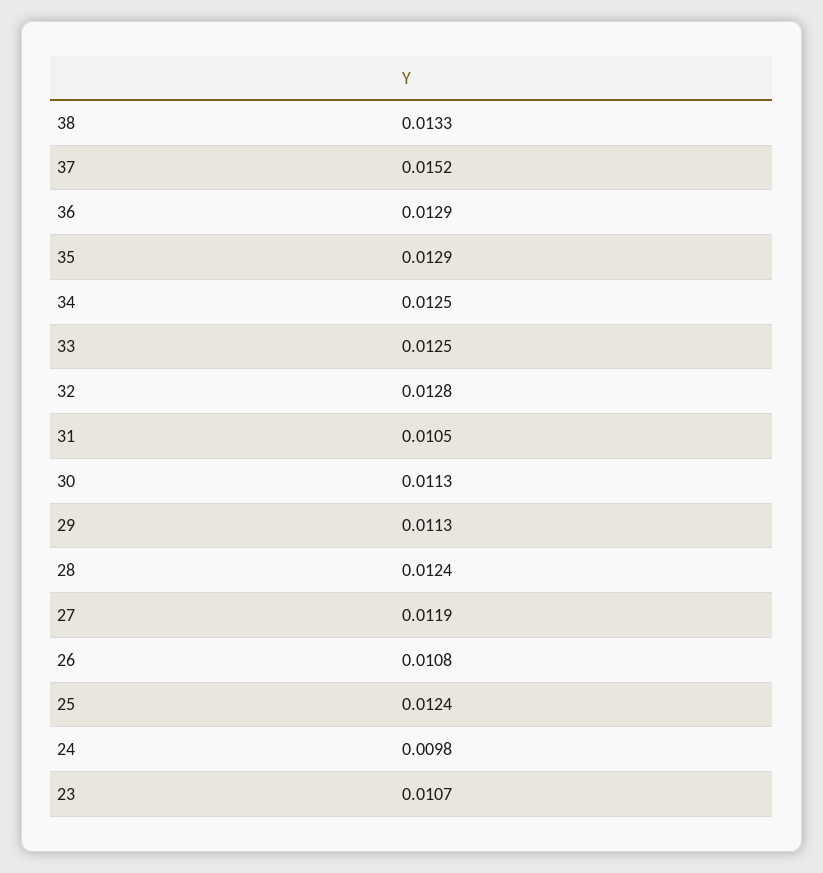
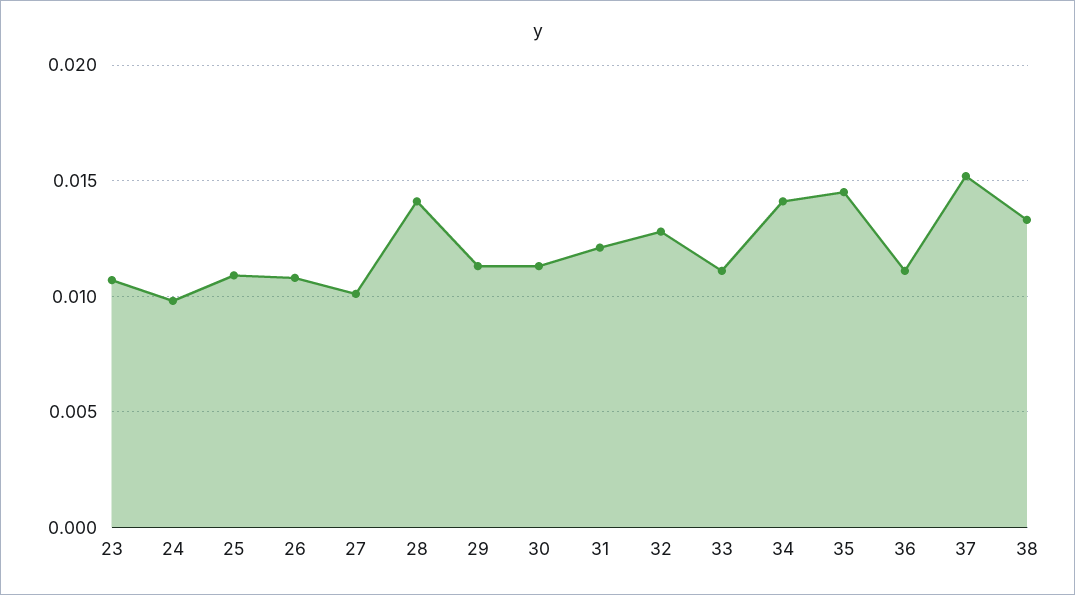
36: 0.0129 -> 0.011
35: 0.0129 -> 0.0145
34: 0.0125 -> 0.014
33: 0.0125 -> 0.011
31: 0.0105 -> 0.012
28: 0.0124 -> 0.014
27: 0.0119 -> 0.01
25: 0.0124 -> 0.011

